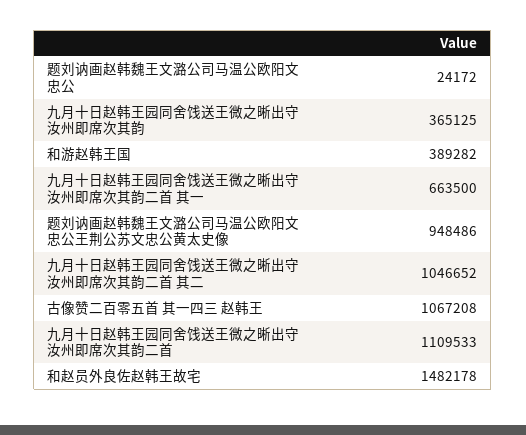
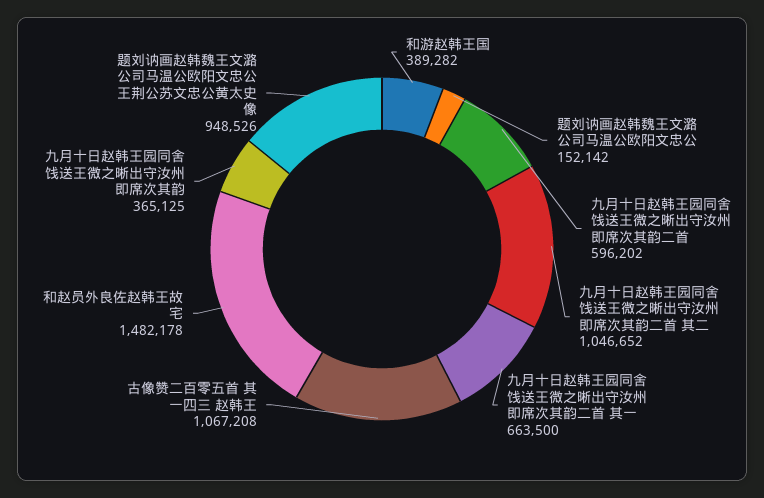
题刘讷画赵韩魏王文潞公司马温公欧阳文忠公: 24172 -> 152142
题刘讷画赵韩魏王文潞公司马温公欧阳文忠公王荆公苏文忠公黄太史像: 948486 -> 948526
九月十日赵韩王园同舍饯送王微之晰出守汝州即席次其韵二首: 1109533 -> 596202

